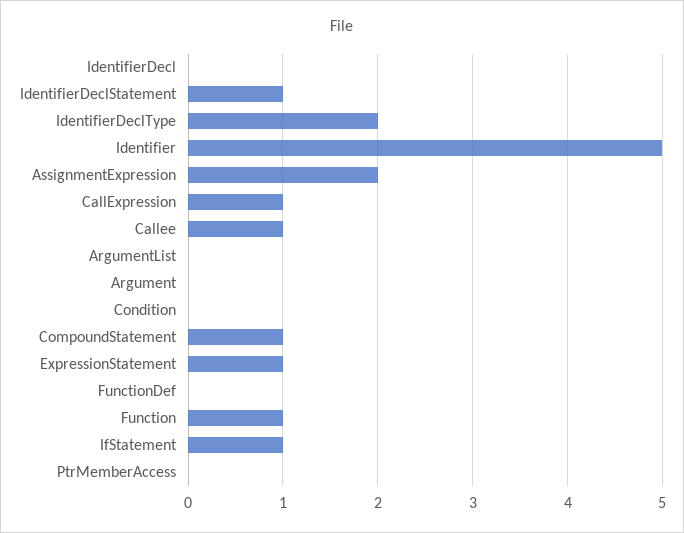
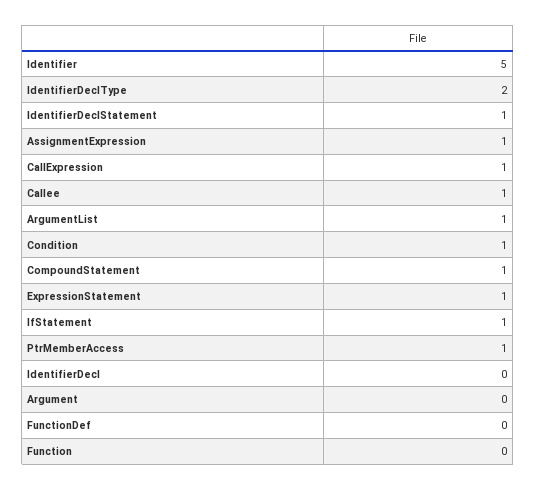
AssignmentExpression: 2 -> 1
ArgumentList: 0 -> 1
Condition: 0 -> 1
Function: 1 -> 0
PtrMemberAccess: 0 -> 1

